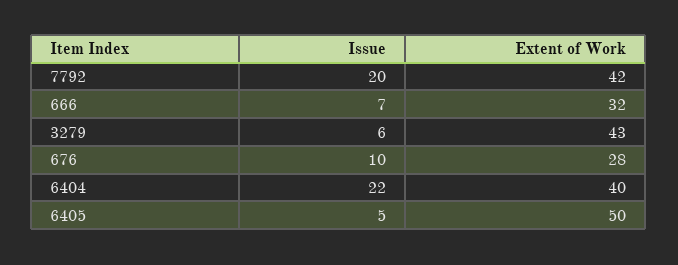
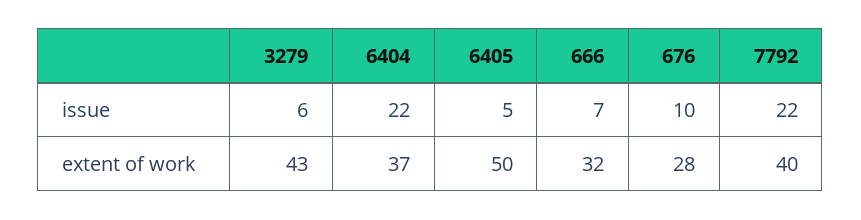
Issue, 7792: 20 -> 22
Extent of Work, 7792: 42 -> 40
Extent of Work, 6404: 40 -> 37

